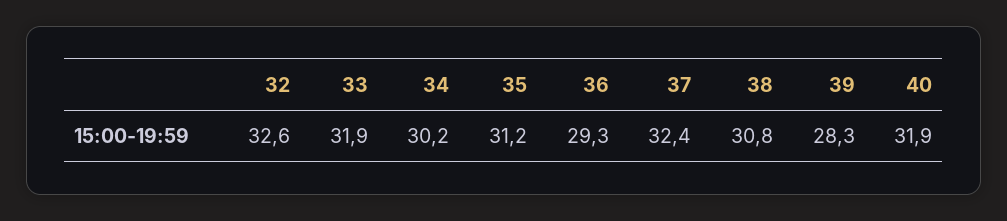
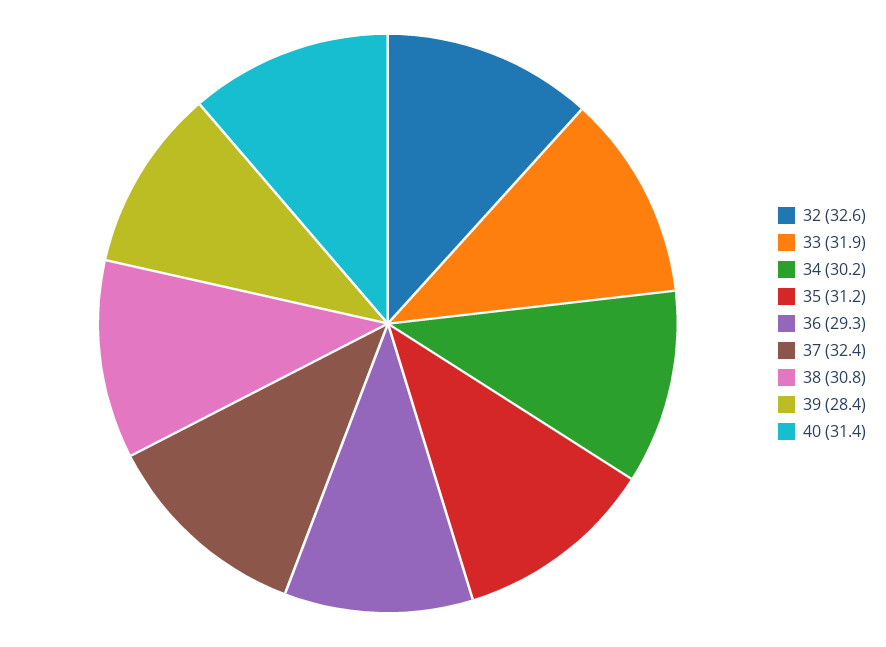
39: 28.3 -> 28.4
40: 31.9 -> 31.4

